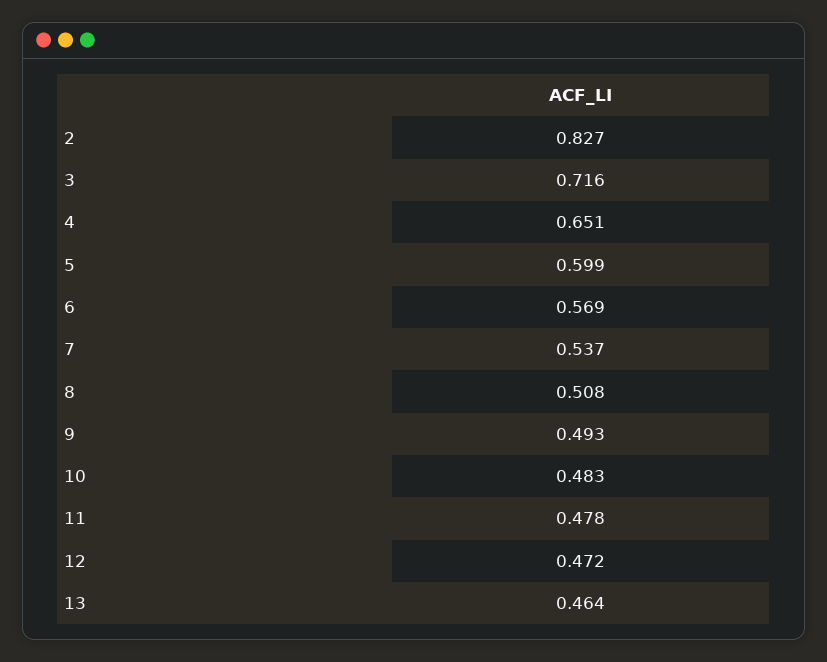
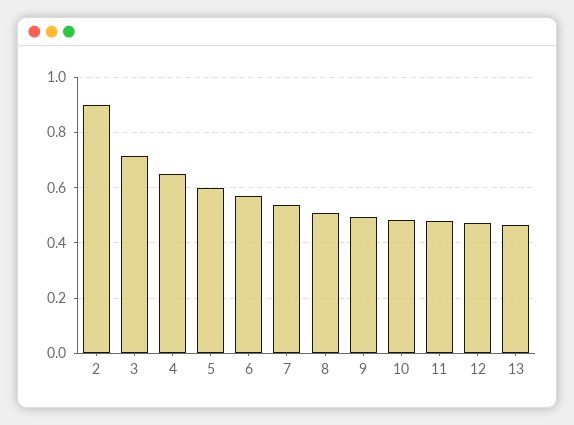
2: 0.827 -> 0.9

